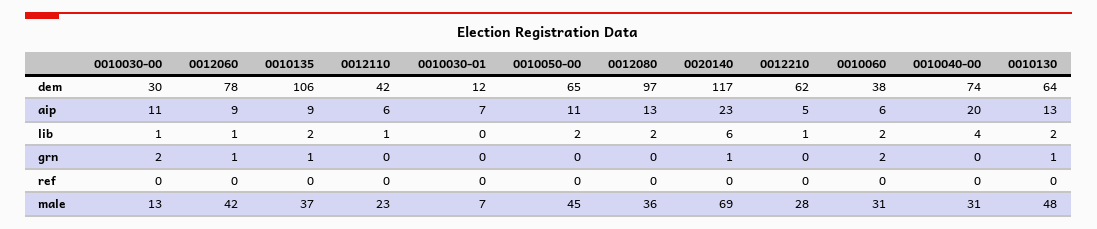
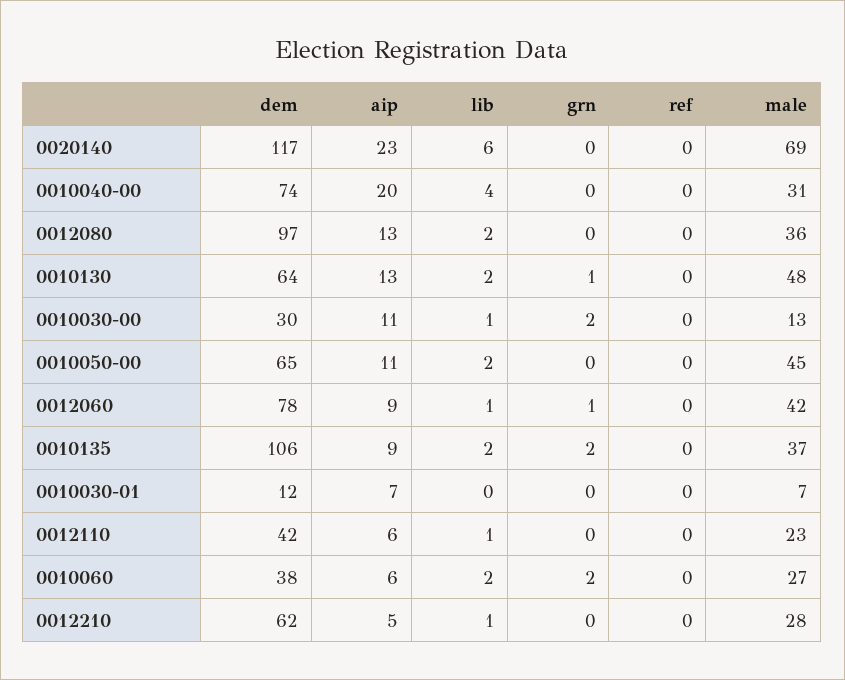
0010135, grn: 1 -> 2
0020140, grn: 1 -> 0
0010060, male: 31 -> 27

